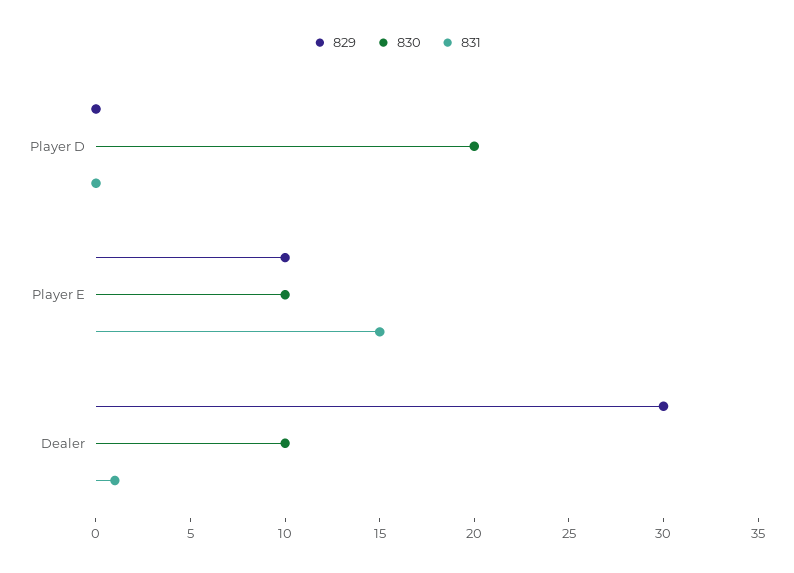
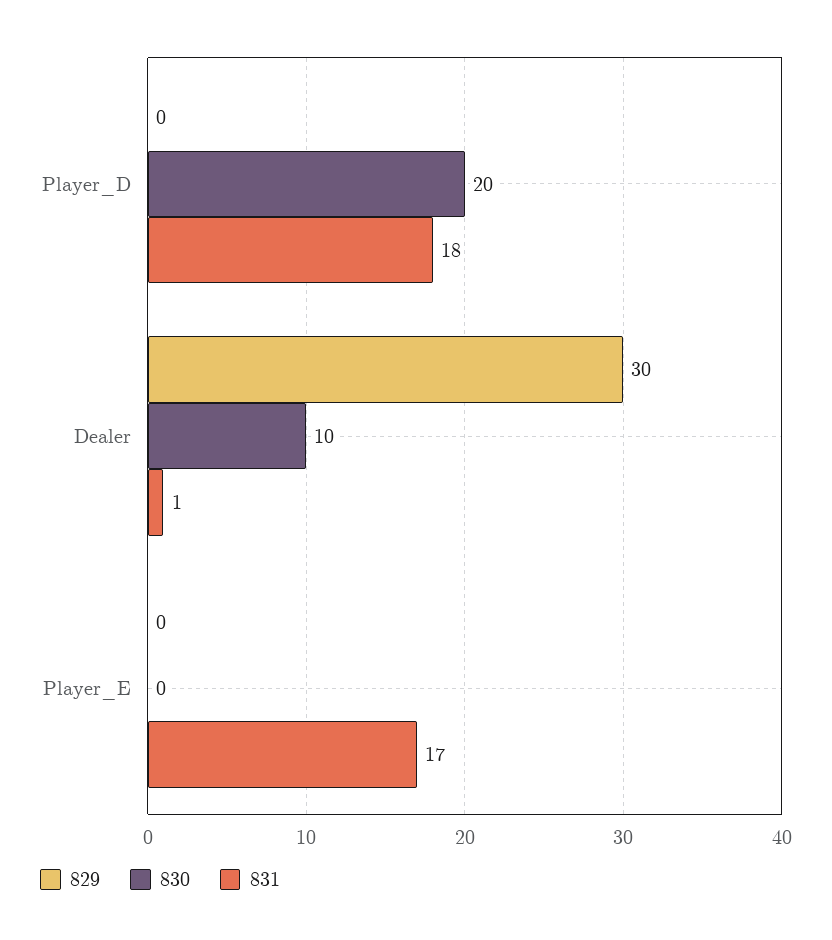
831, Player D: 0 -> 18
829, Player E: 10 -> 0
830, Player E: 10 -> 0
831, Player E: 15 -> 17

